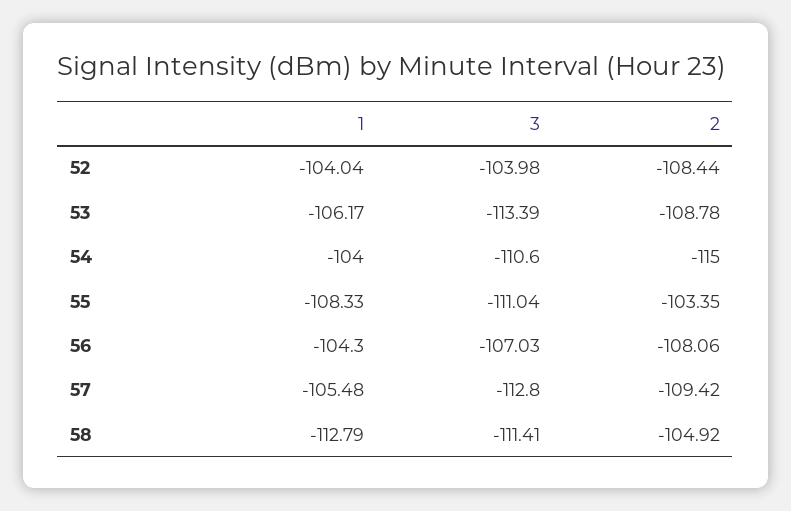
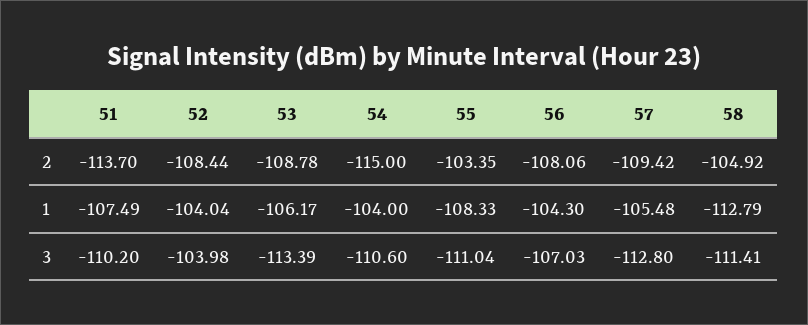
2, 51: none -> -113.7
1, 51: none -> -107.49
3, 51: none -> -110.2

